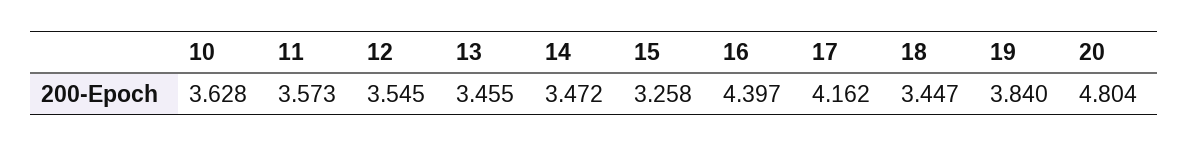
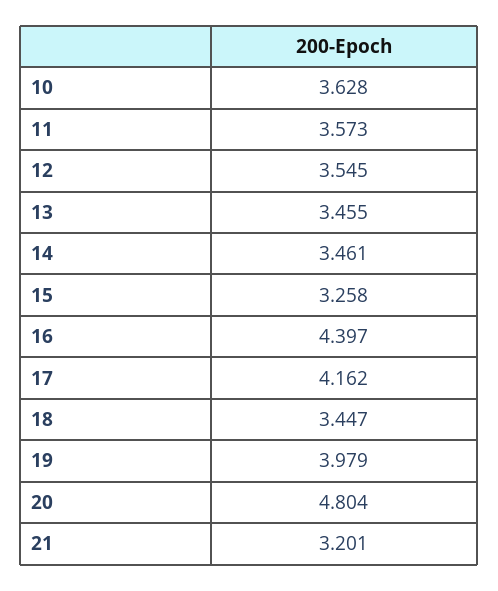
14: 3.472 -> 3.461
19: 3.84 -> 3.979
21: none -> 3.201

